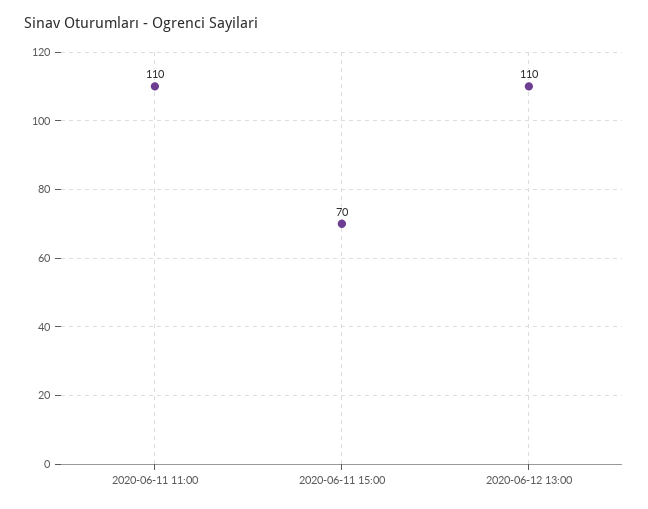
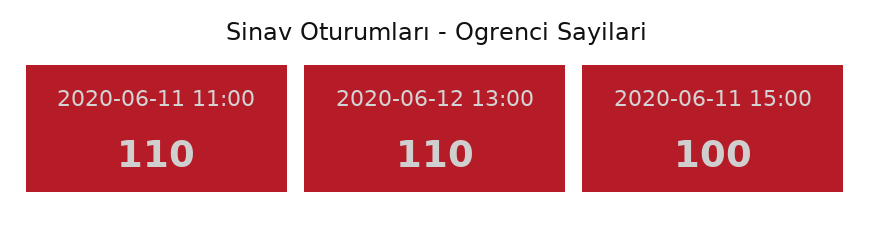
2020-06-11 15:00: 70 -> 100

